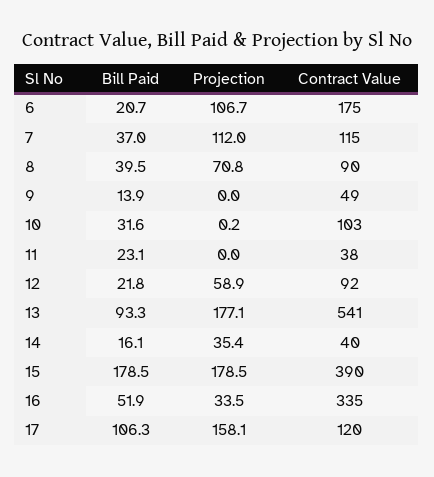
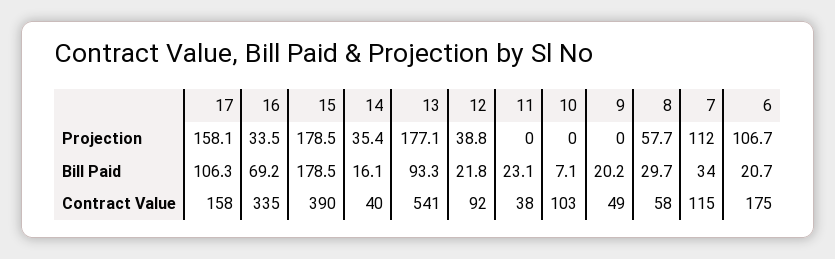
Bill Paid, 7: 37 -> 34
Bill Paid, 8: 39.5 -> 29.7
Projection, 8: 70.8 -> 57.7
Contract Value, 8: 90 -> 58
Bill Paid, 9: 13.9 -> 20.2
Bill Paid, 10: 31.6 -> 7.1
Projection, 10: 0.2 -> 0
Projection, 12: 58.9 -> 38.8
Bill Paid, 16: 51.9 -> 69.2
Contract Value, 17: 120 -> 158

